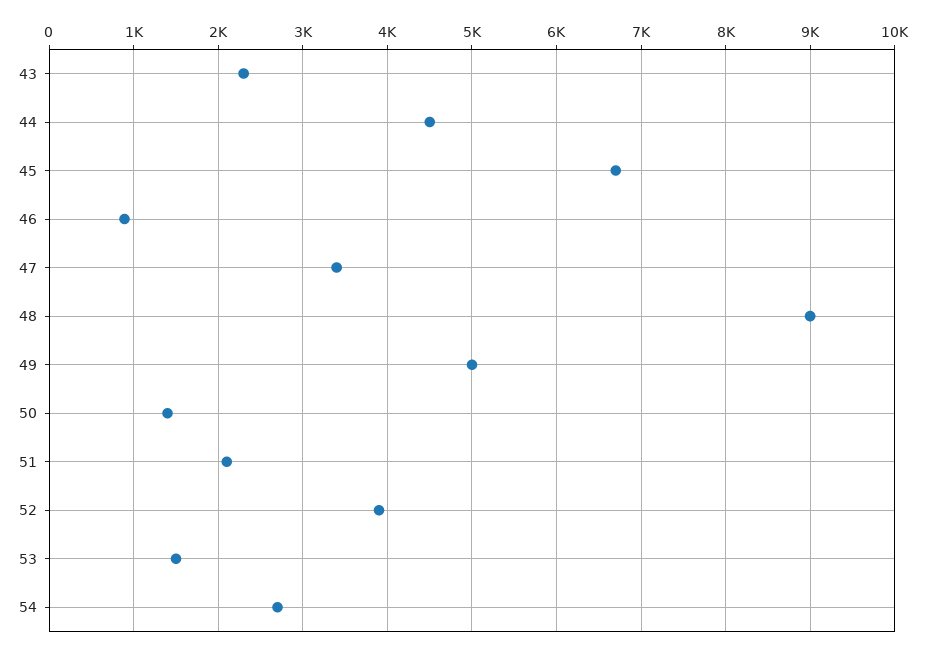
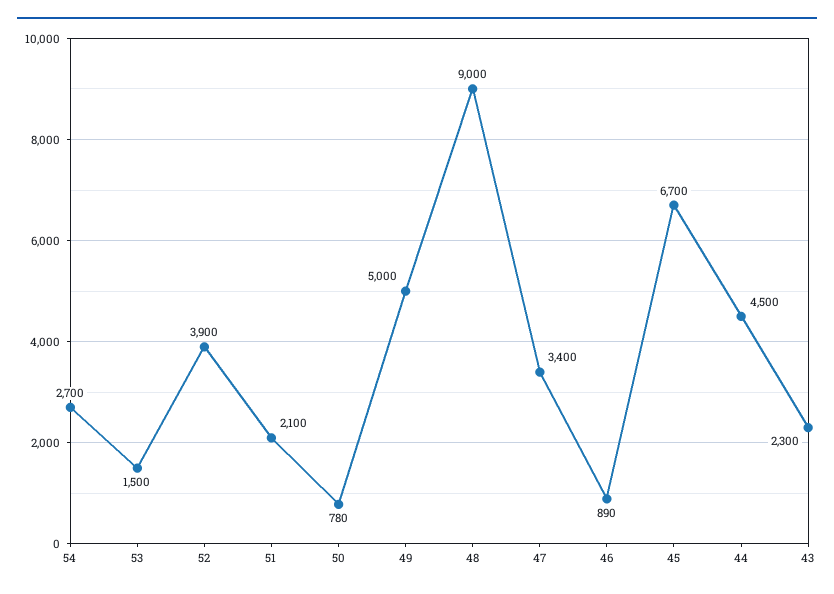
50: 1400 -> 780

